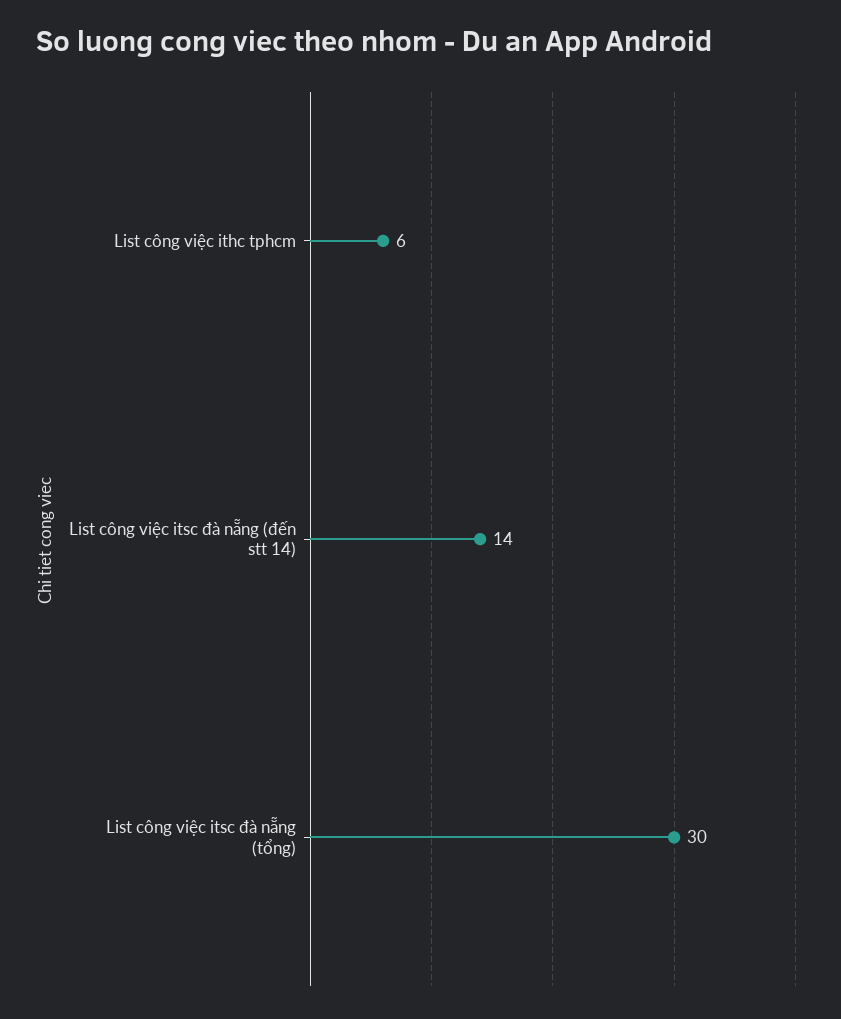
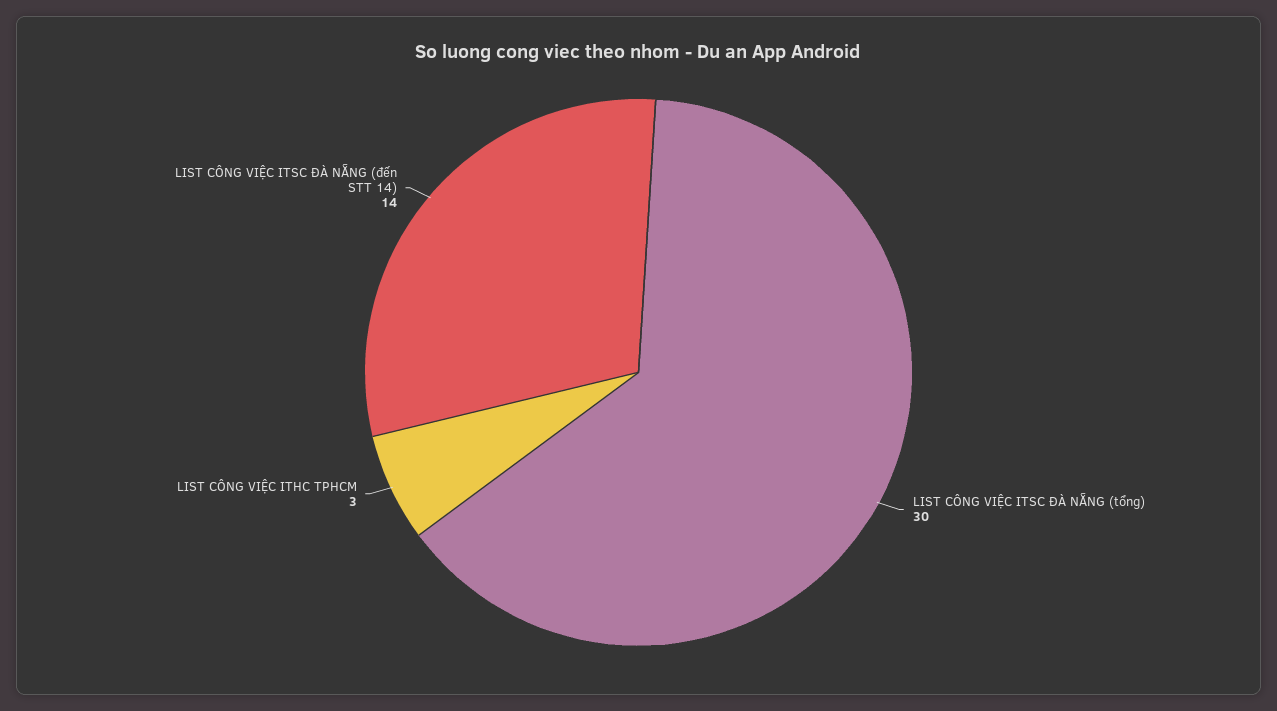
List công việc ithc tphcm: 6 -> 3

